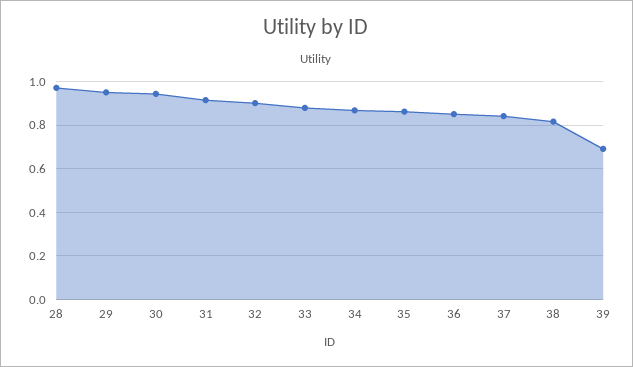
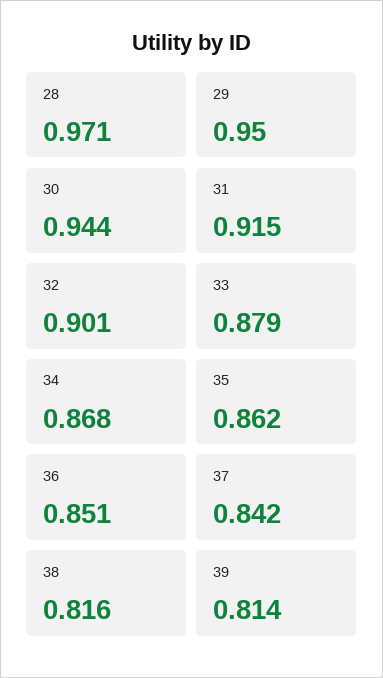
39: 0.7 -> 0.814

